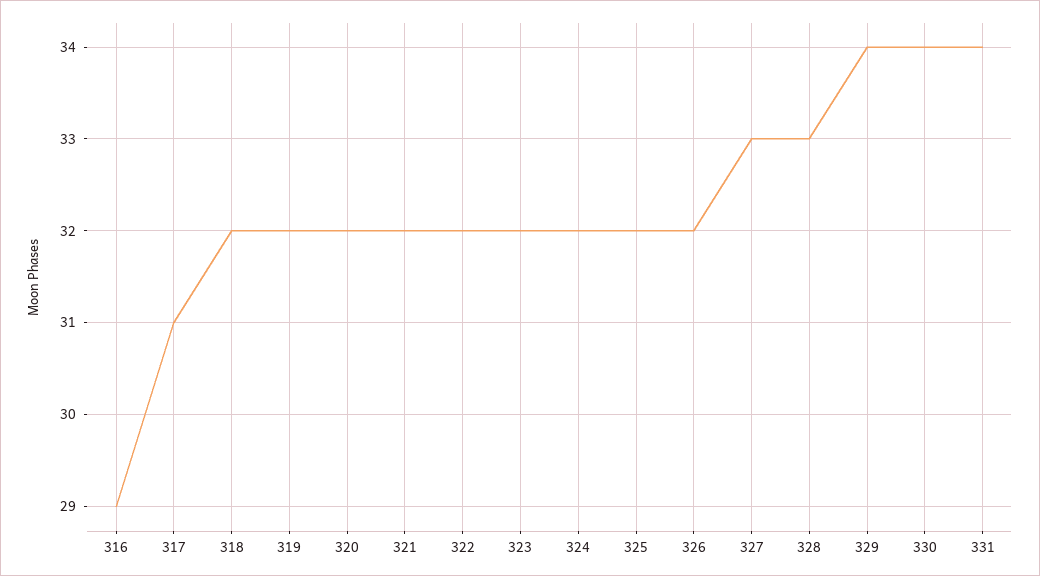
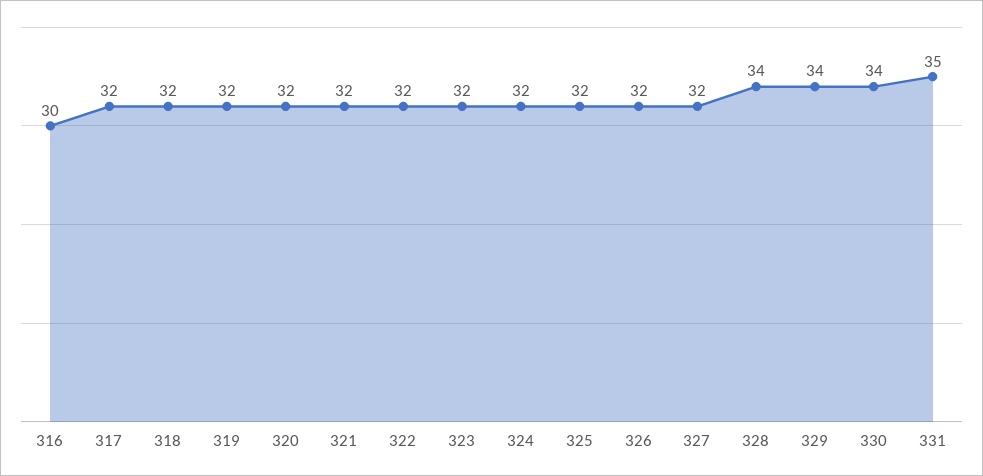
316: 29 -> 30
317: 31 -> 32
327: 33 -> 32
328: 33 -> 34
331: 34 -> 35

